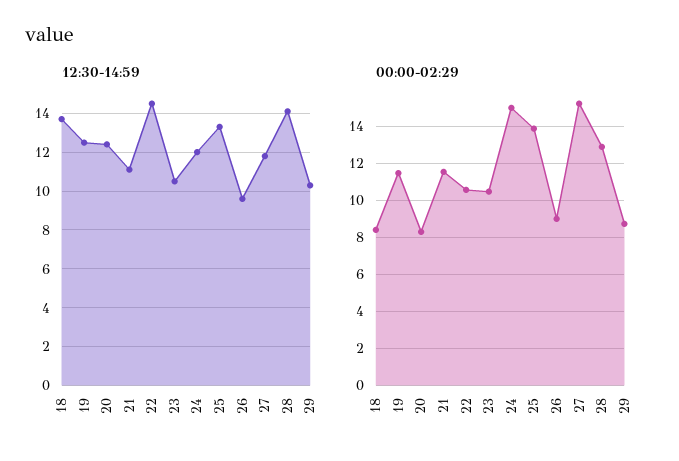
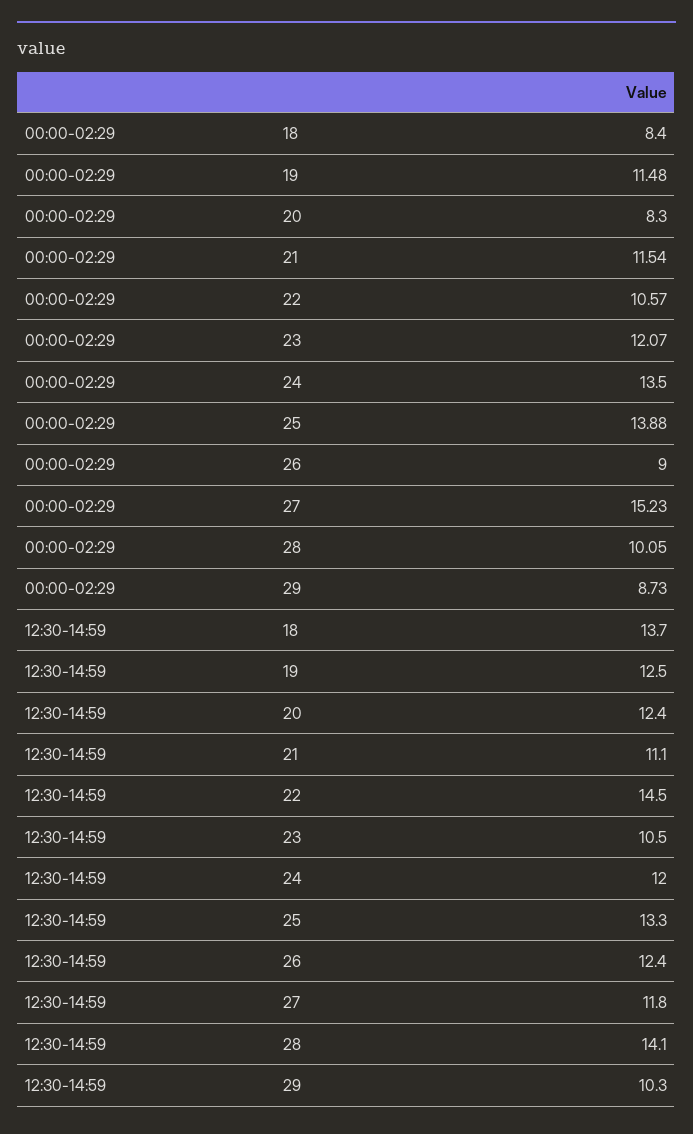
12:30-14:59, 26: 9.5 -> 12.4
00:00-02:29, 23: 10.5 -> 12.07
00:00-02:29, 24: 15 -> 13.5
00:00-02:29, 28: 13 -> 10.05

